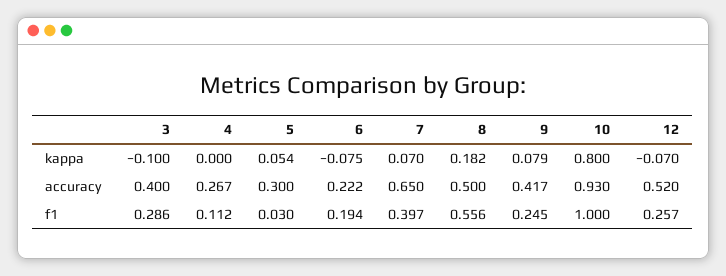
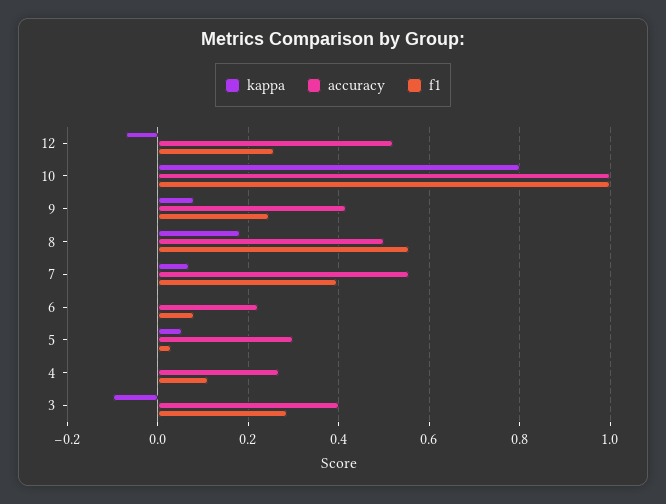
kappa, 6: -0.075 -> 0
accuracy, 7: 0.65 -> 0.56
accuracy, 10: 0.93 -> 1
f1, 6: 0.194 -> 0.08

